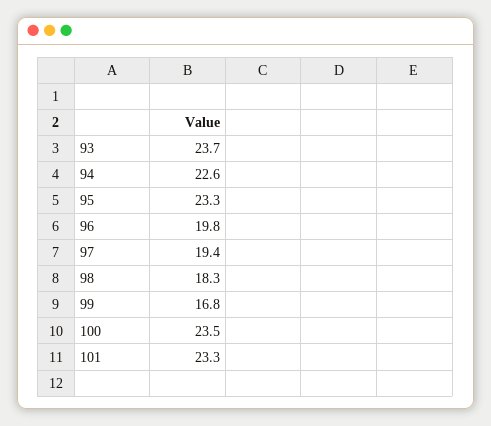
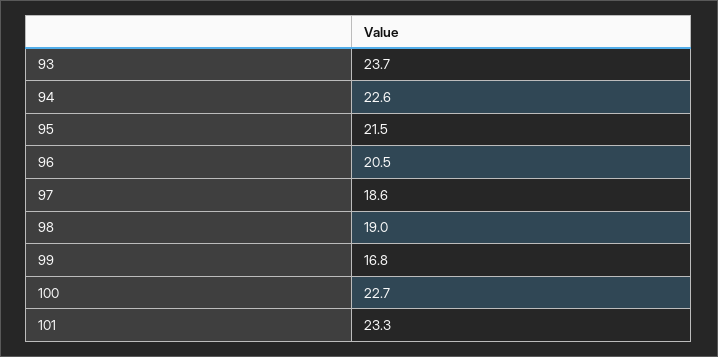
95: 23.3 -> 21.5
96: 19.8 -> 20.5
97: 19.4 -> 18.6
98: 18.3 -> 19
100: 23.5 -> 22.7

